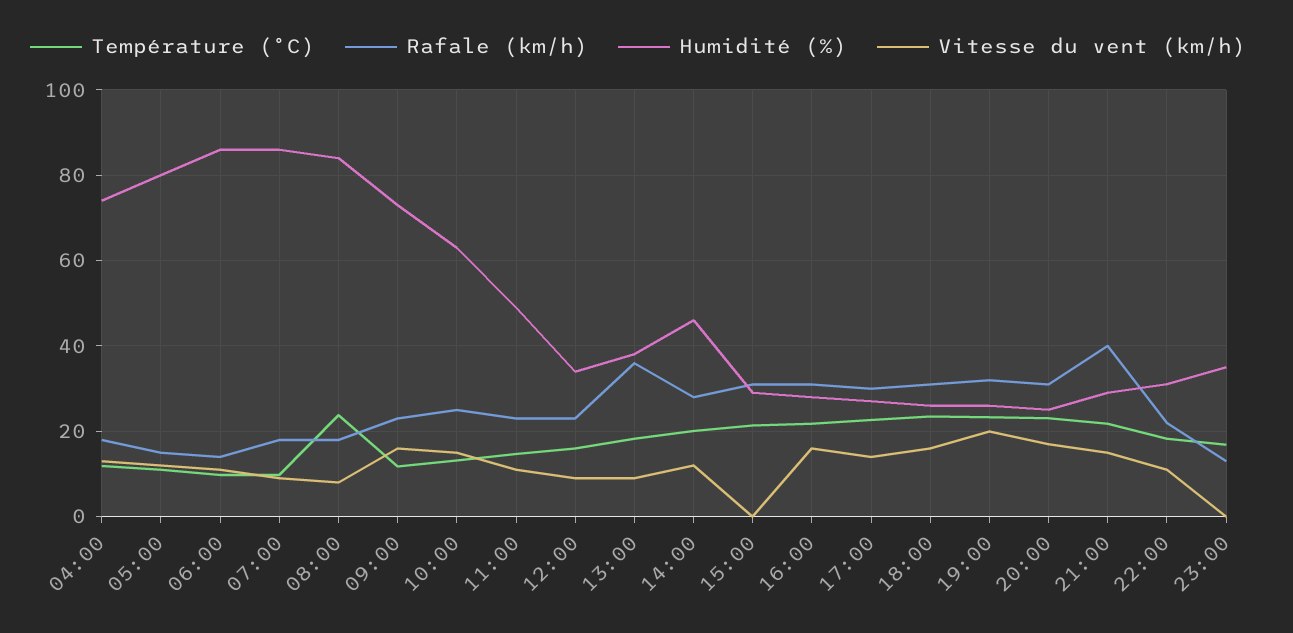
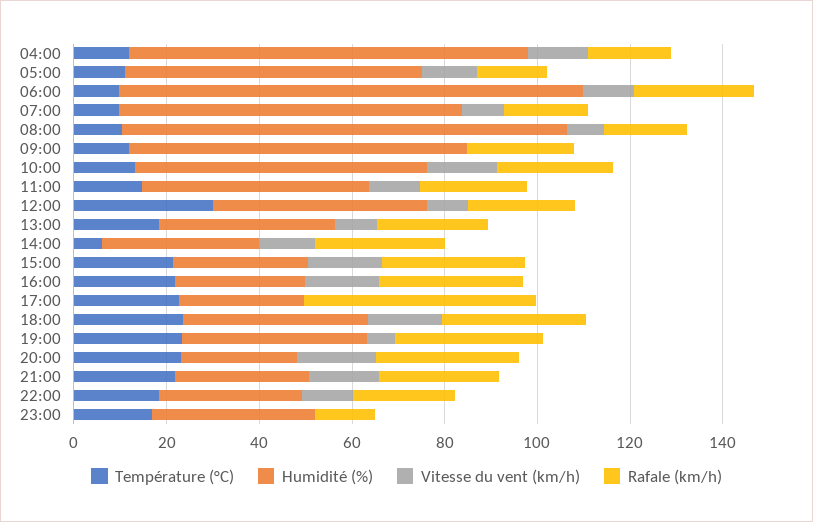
Humidité (%), 04:00: 74 -> 85
Humidité (%), 05:00: 80 -> 65
Rafale (km/h), 06:00: 14 -> 25
Humidité (%), 06:00: 86 -> 100
Humidité (%), 07:00: 86 -> 75
Température (°C), 08:00: 24 -> 10
Humidité (%), 08:00: 84 -> 95
Vitesse du vent (km/h), 09:00: 16 -> 0
Température (°C), 12:00: 16 -> 30
Humidité (%), 12:00: 34 -> 45
Rafale (km/h), 13:00: 36 -> 25
Température (°C), 14:00: 20 -> 5
Humidité (%), 14:00: 46 -> 35
Vitesse du vent (km/h), 15:00: 0 -> 15
Rafale (km/h), 17:00: 30 -> 50
Vitesse du vent (km/h), 17:00: 14 -> 0
Humidité (%), 18:00: 26 -> 40
Humidité (%), 19:00: 26 -> 40
Vitesse du vent (km/h), 19:00: 20 -> 5
Rafale (km/h), 21:00: 40 -> 25

